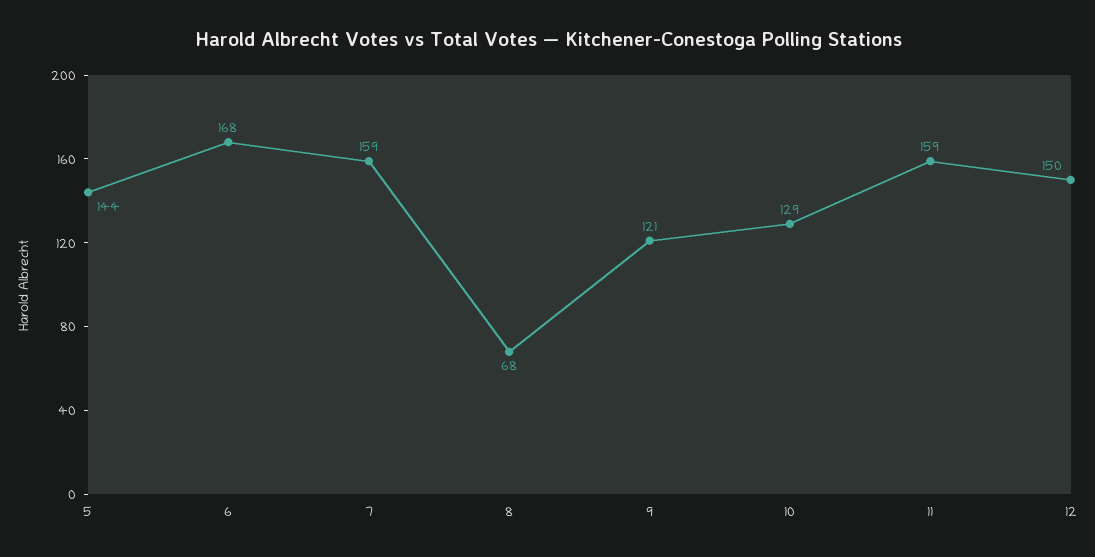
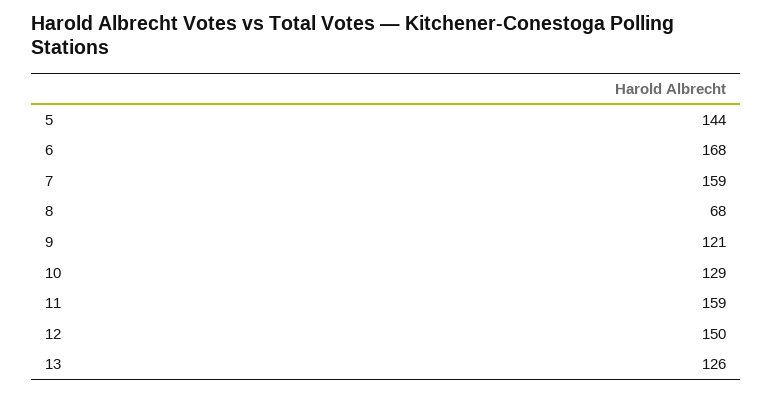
13: none -> 126

